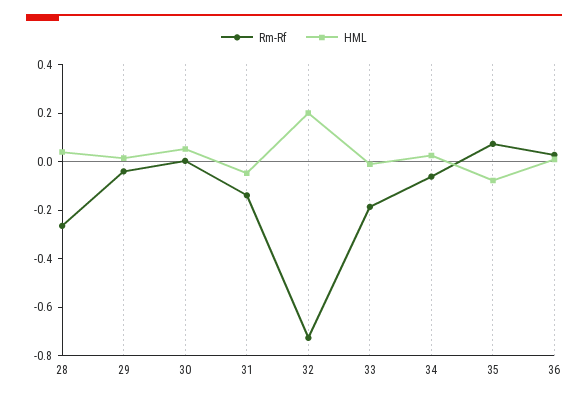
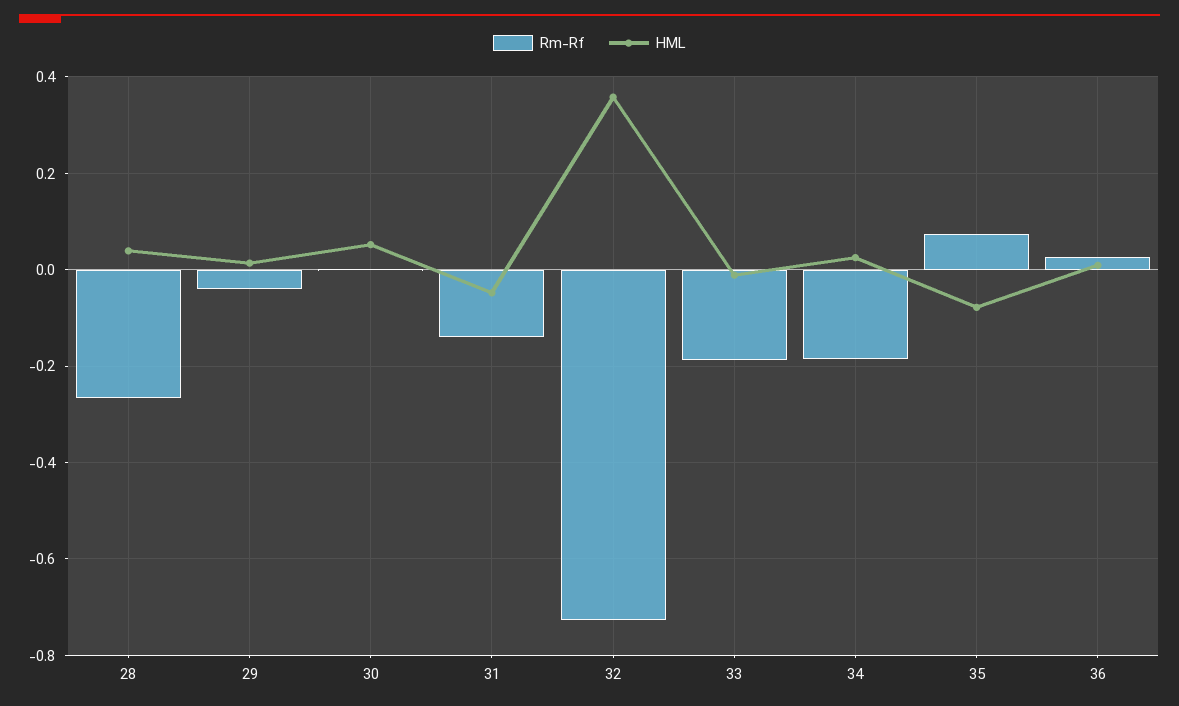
HML, 32: 0.2 -> 0.36
Rm-Rf, 34: -0.05 -> -0.18

